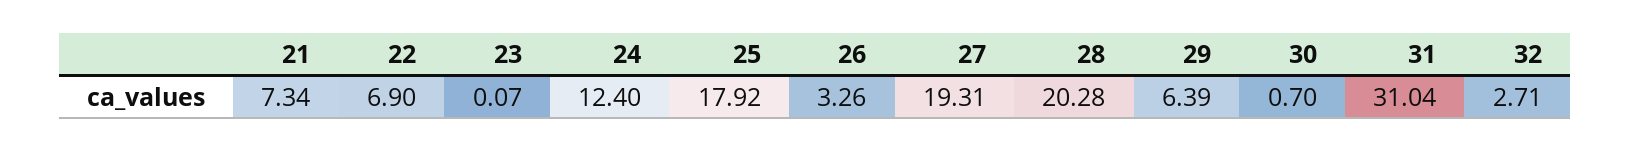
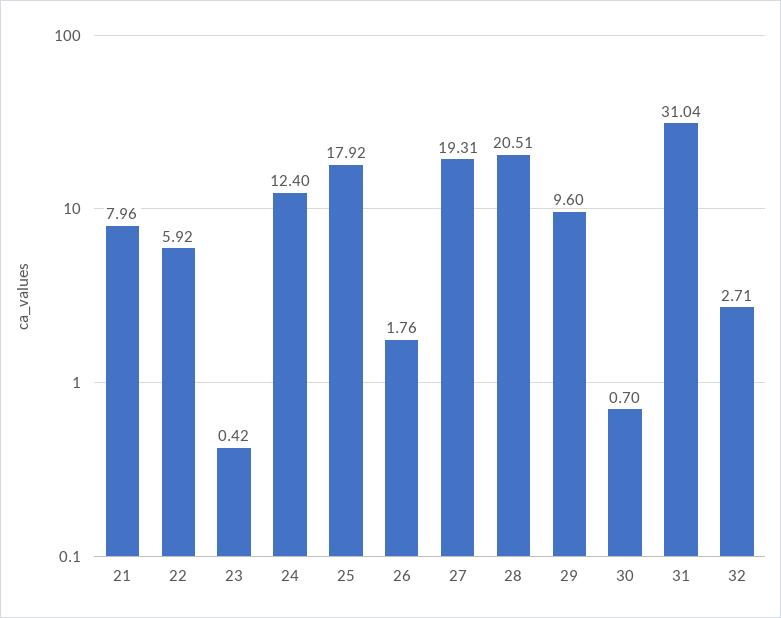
21: 7.34 -> 7.96
22: 6.9 -> 5.92
23: 0.07 -> 0.42
26: 3.26 -> 1.76
28: 20.28 -> 20.51
29: 6.39 -> 9.6

